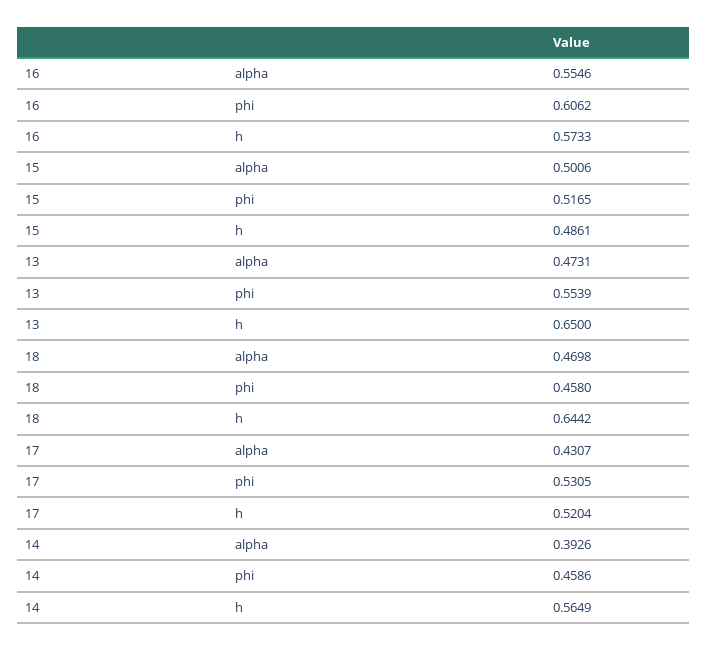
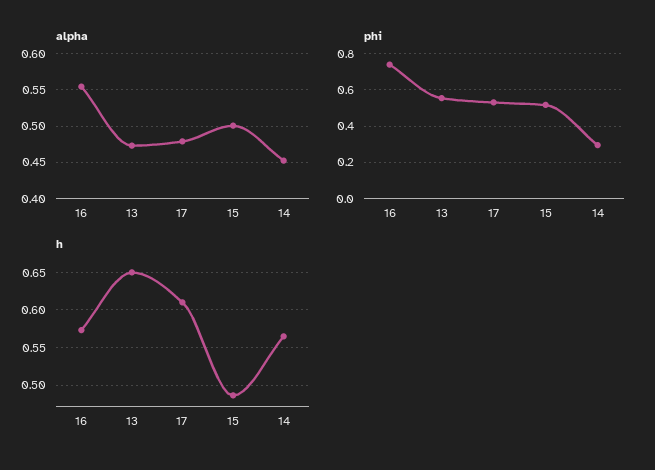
phi, 16: 0.6062 -> 0.75
alpha, 18: 0.4698 -> none
phi, 18: 0.458 -> none
h, 18: 0.6442 -> none
alpha, 17: 0.4307 -> 0.48
h, 17: 0.5204 -> 0.61
alpha, 14: 0.3926 -> 0.45
phi, 14: 0.4586 -> 0.3

